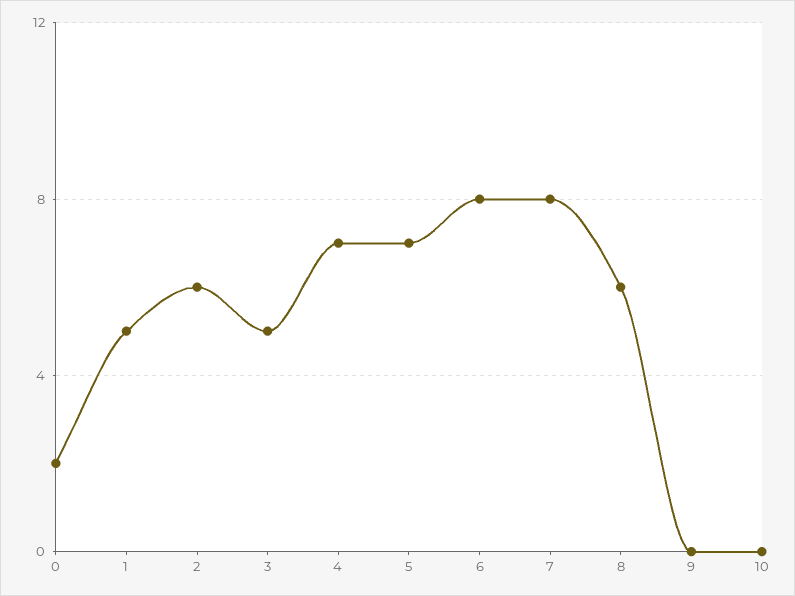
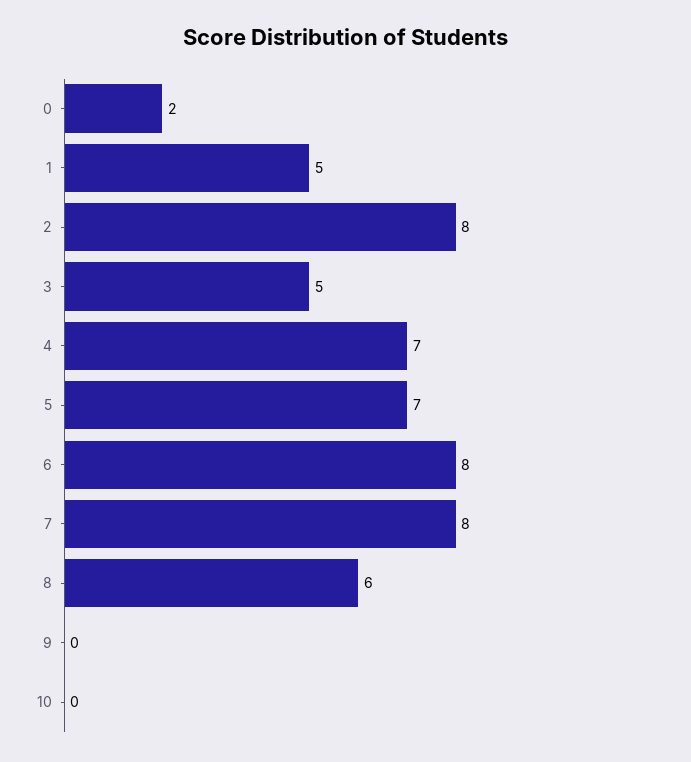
2: 6 -> 8

